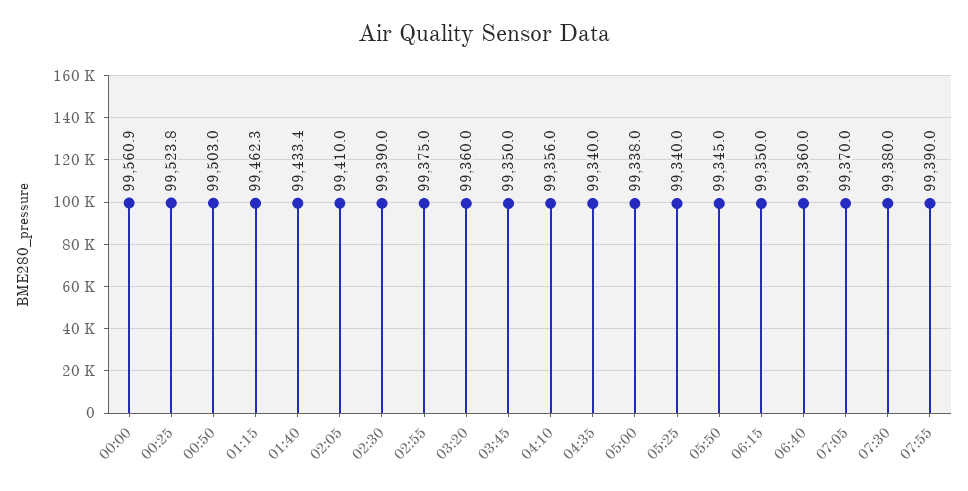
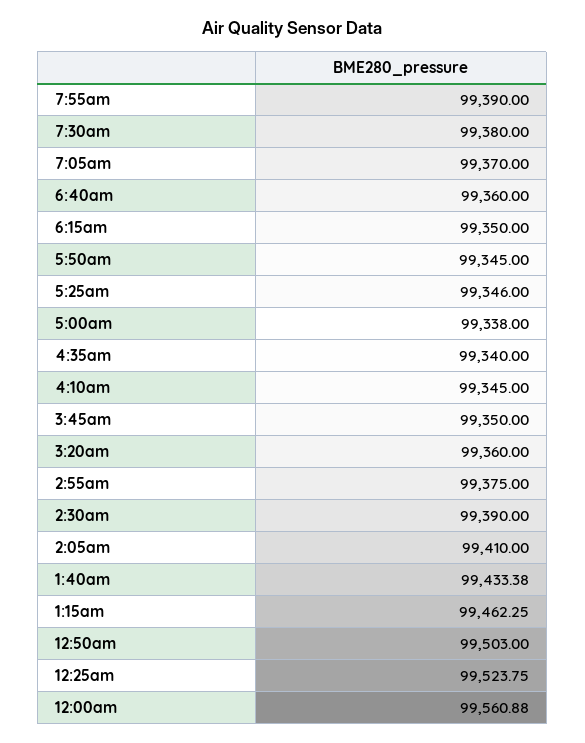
04:10: 99356 -> 99345
05:25: 99340 -> 99346

